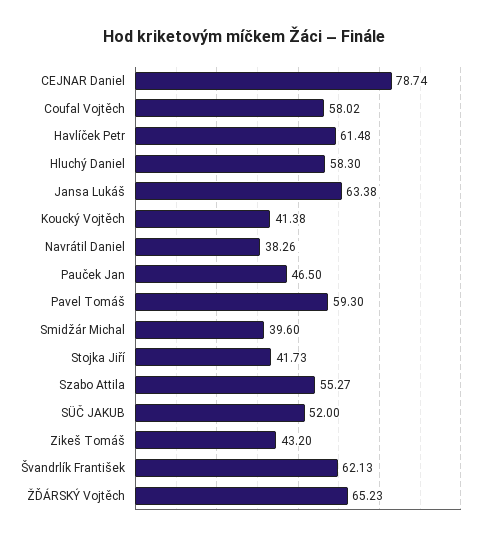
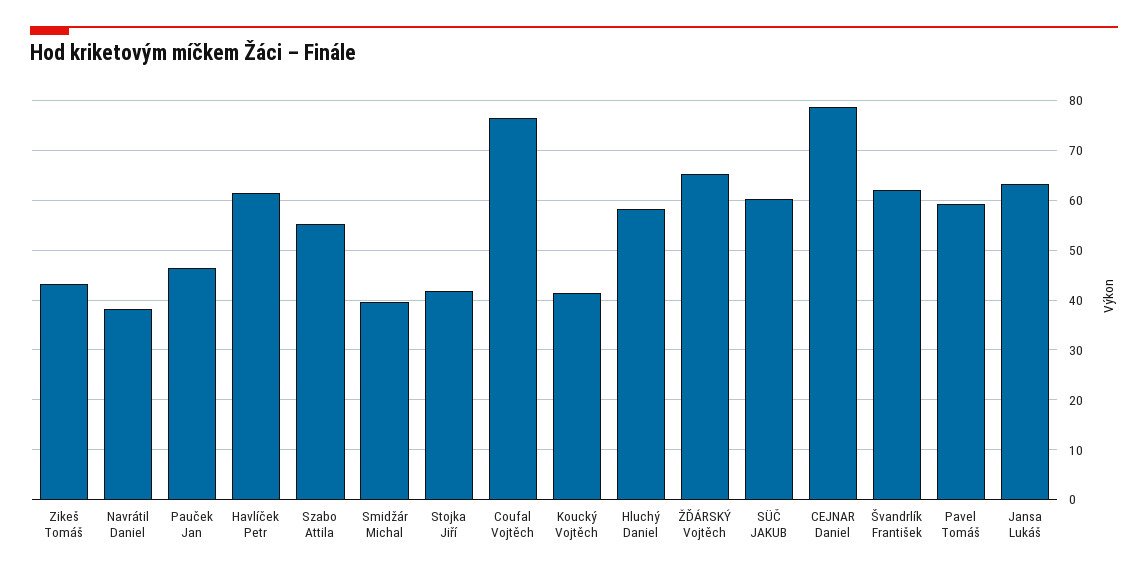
Coufal Vojtěch: 58.02 -> 76
SÜČ JAKUB: 52 -> 60

